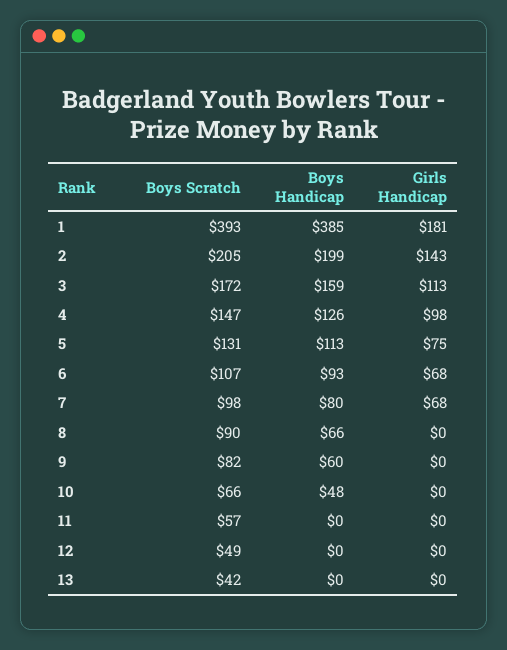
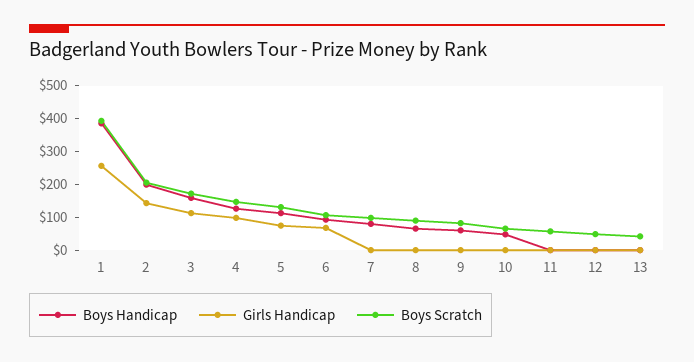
Girls Handicap, 1: 181 -> 250
Girls Handicap, 7: 68 -> 0

